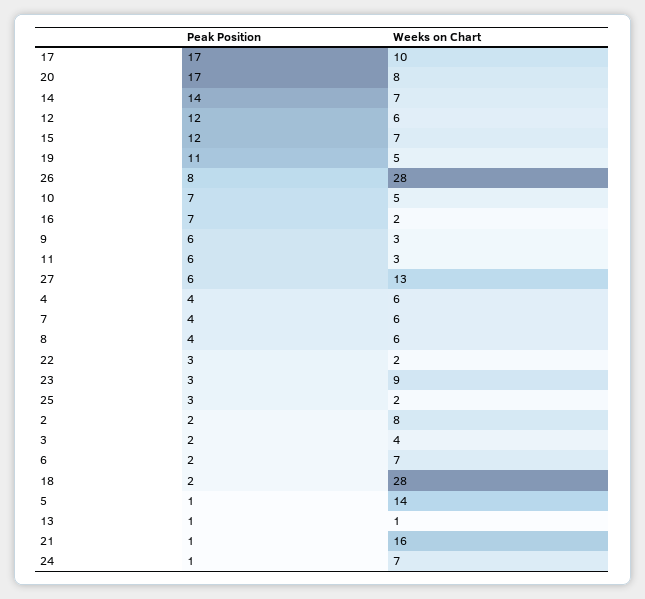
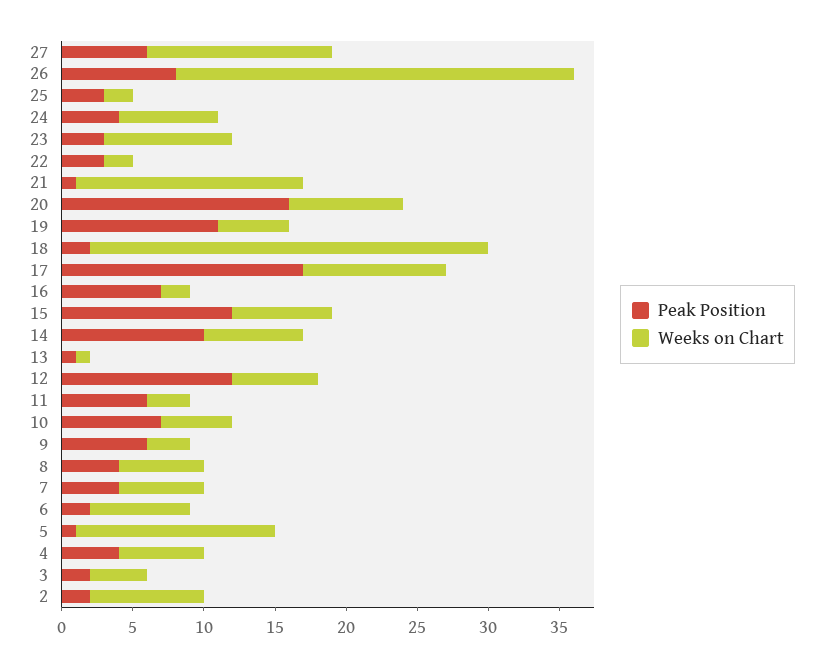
Peak Position, 20: 17 -> 16
Peak Position, 14: 14 -> 10
Peak Position, 24: 1 -> 4

